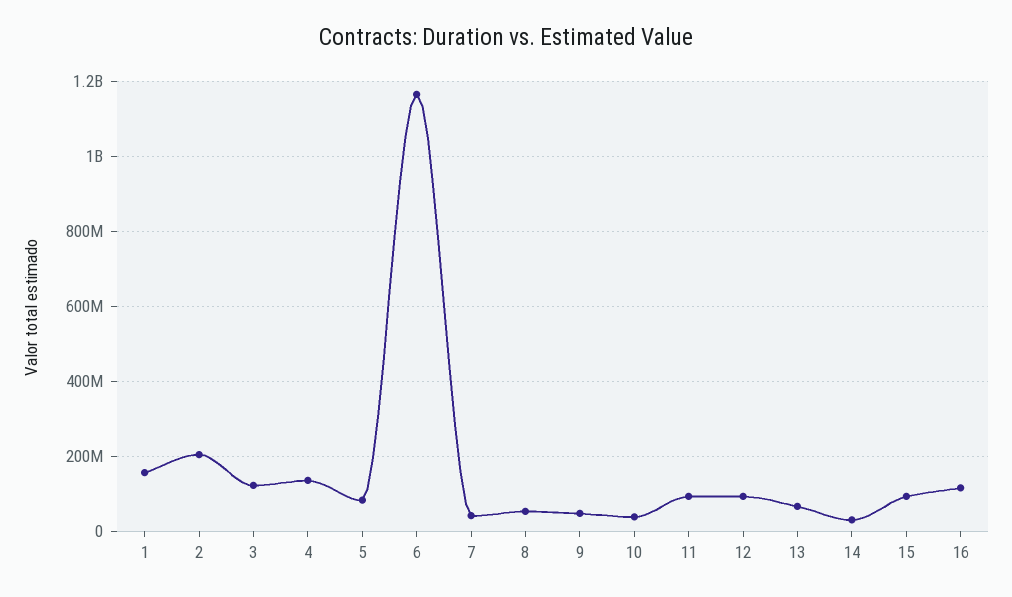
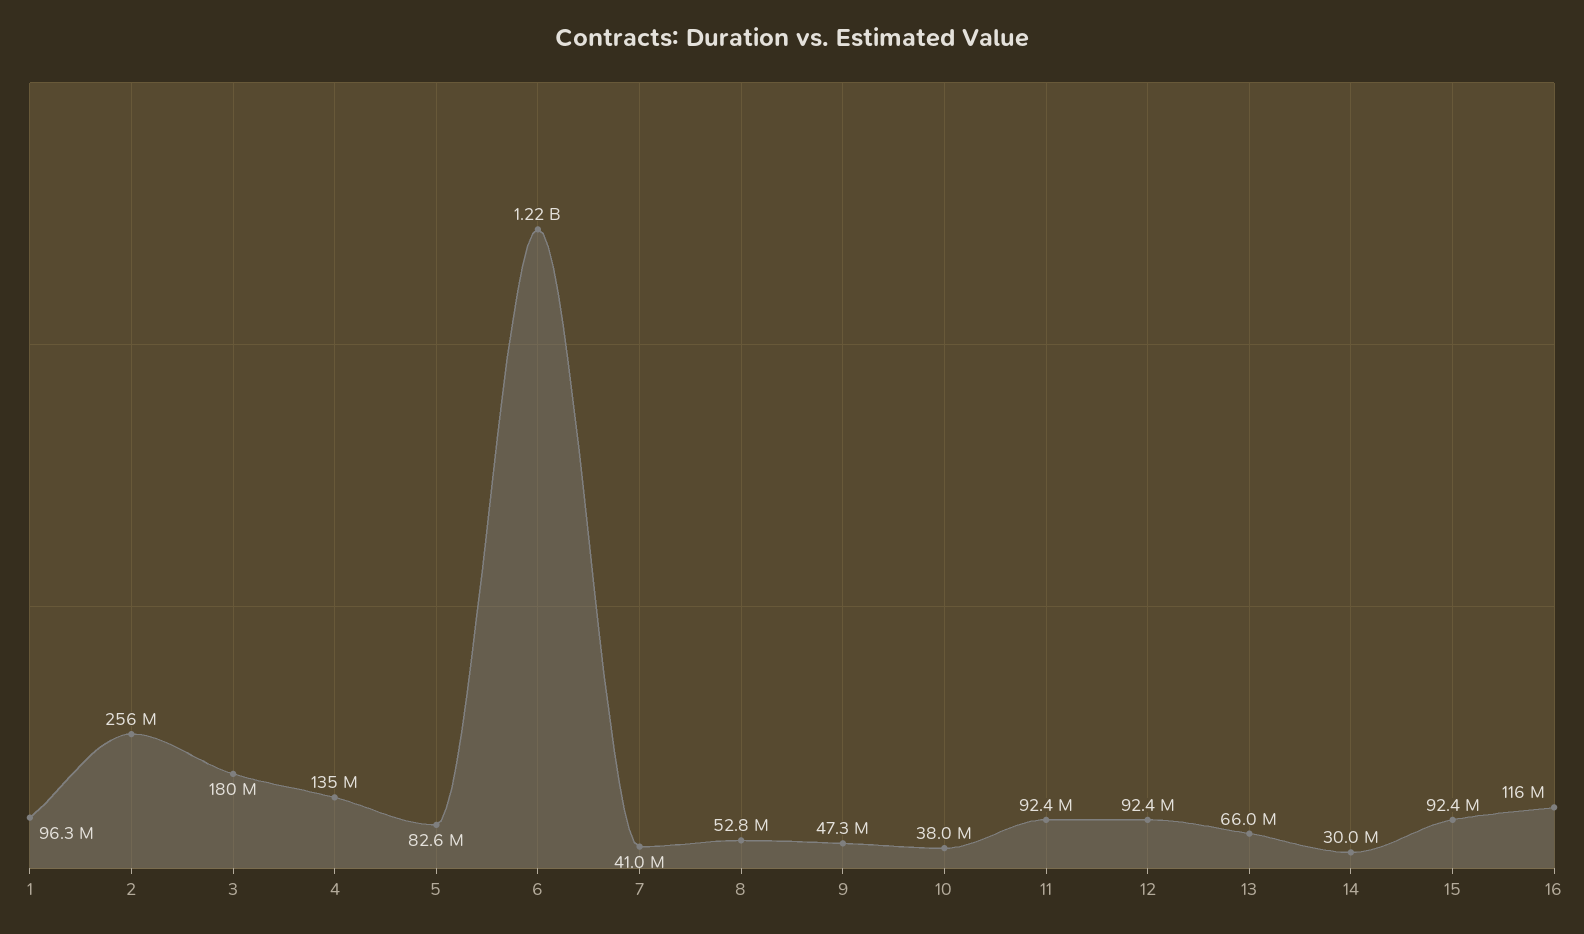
1: 160000000 -> 96300000
2: 200000000 -> 256000000
3: 120000000 -> 180000000
6: 1160000000 -> 1220000000

